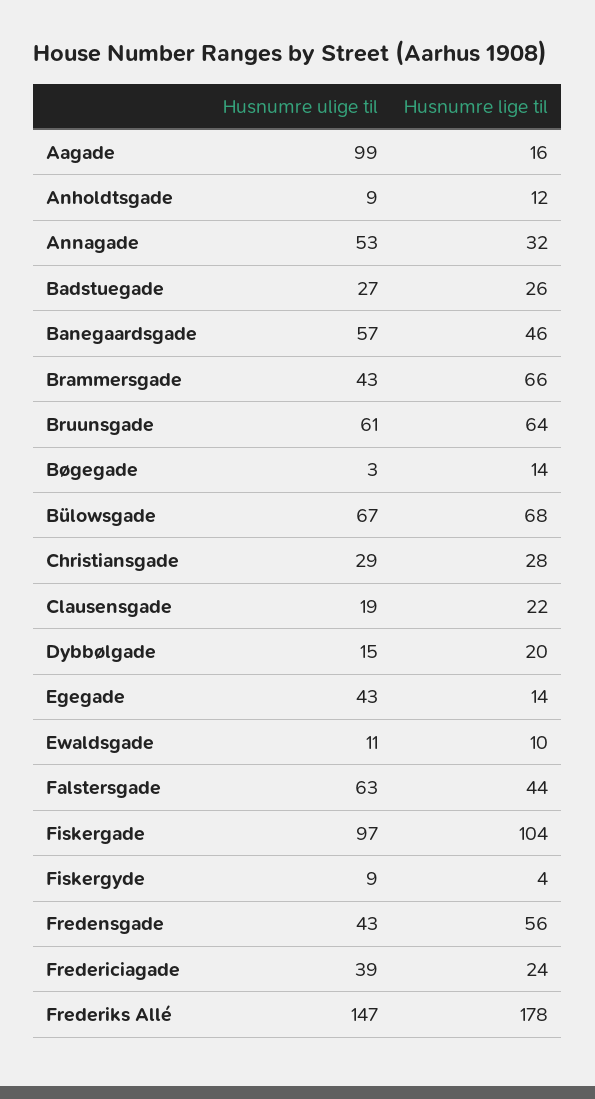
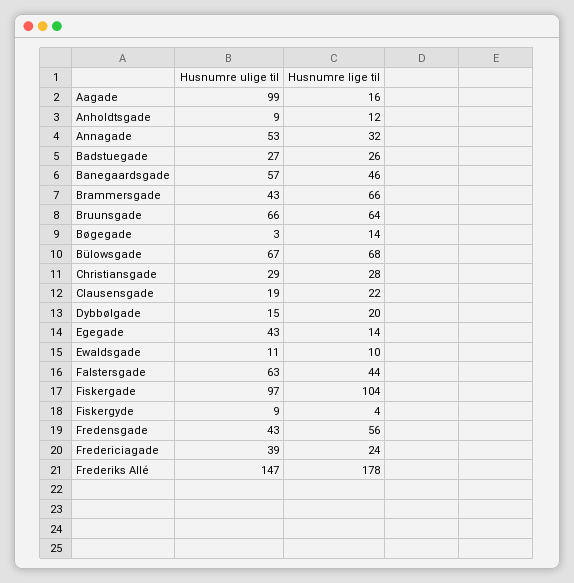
Husnumre ulige til, Bruunsgade: 61 -> 66

